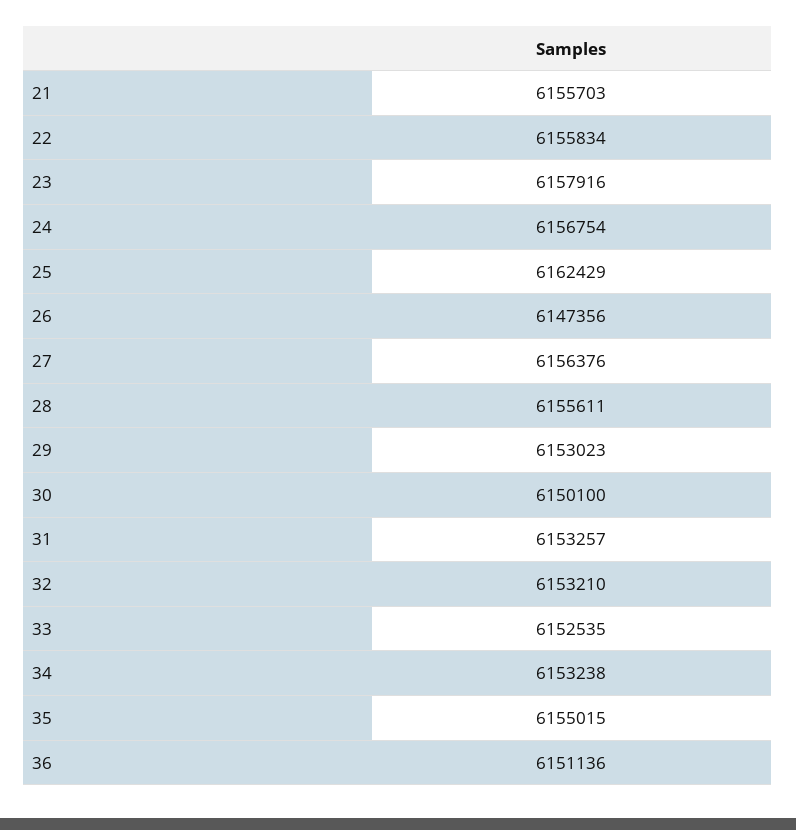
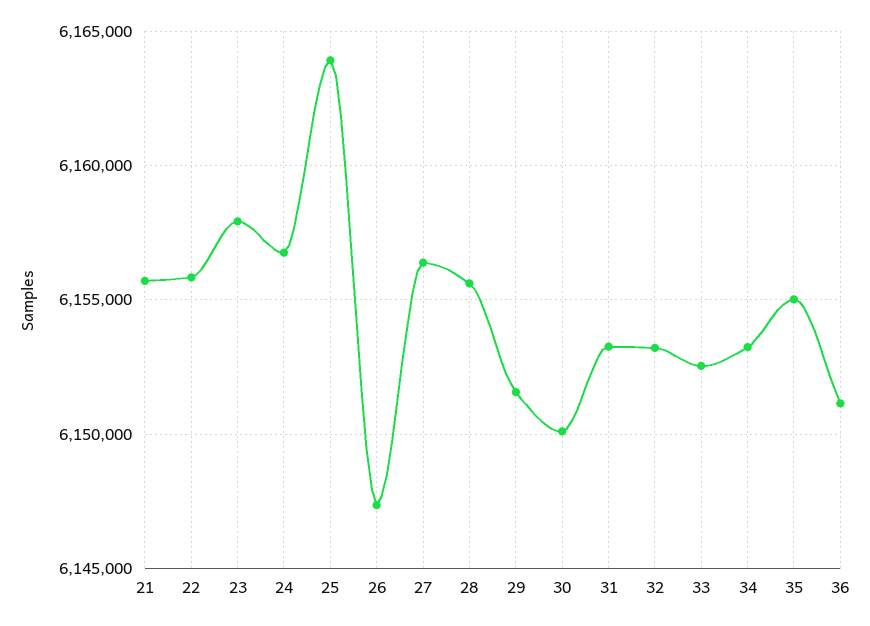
25: 6162429 -> 6164000
29: 6153023 -> 6151500

